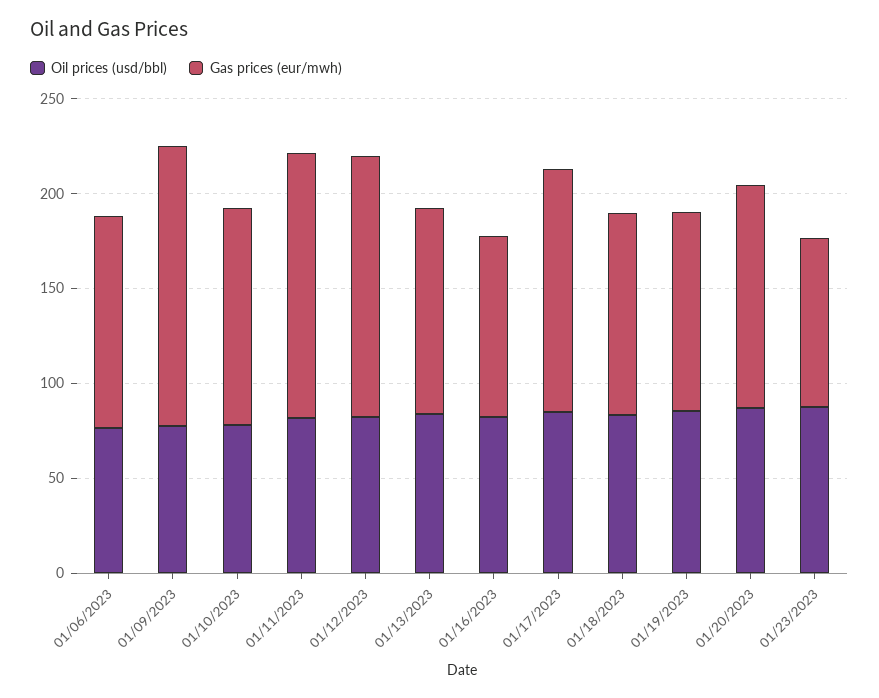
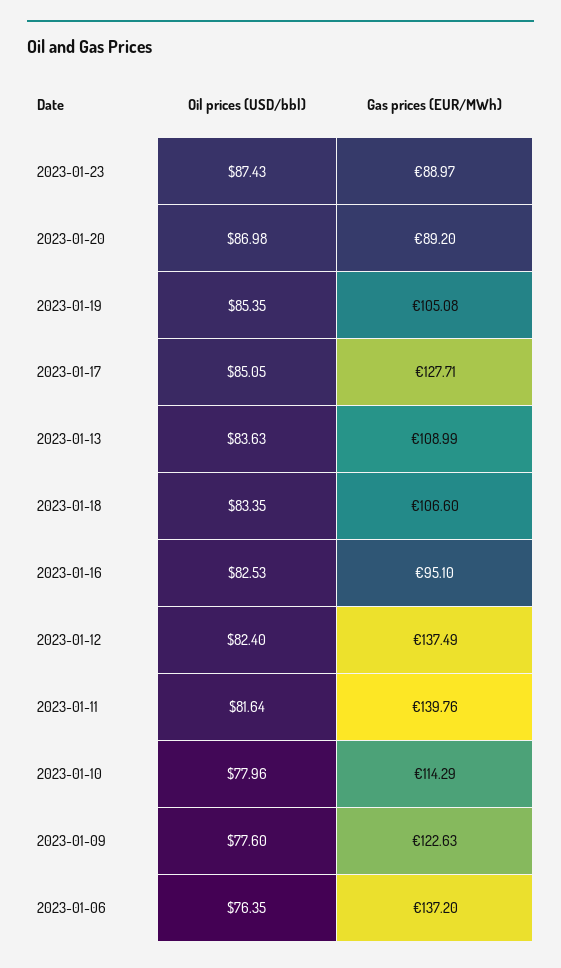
Gas prices (eur/mwh), 01/06/2023: 110 -> 137.2
Gas prices (eur/mwh), 01/09/2023: 150 -> 122.63
Gas prices (eur/mwh), 01/20/2023: 120 -> 89.2

